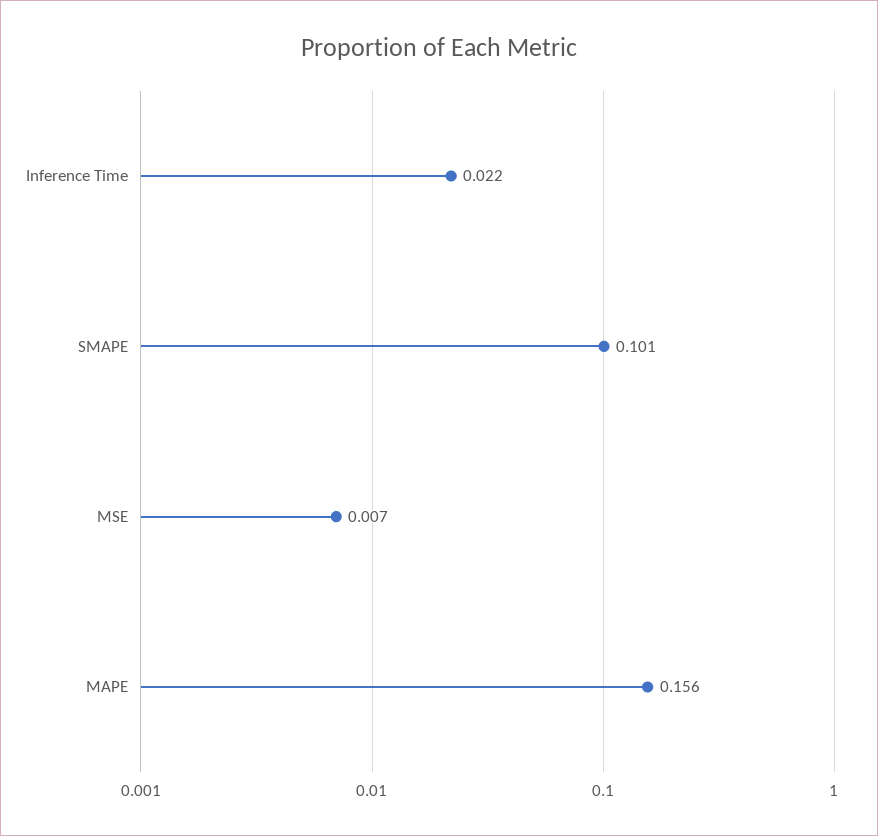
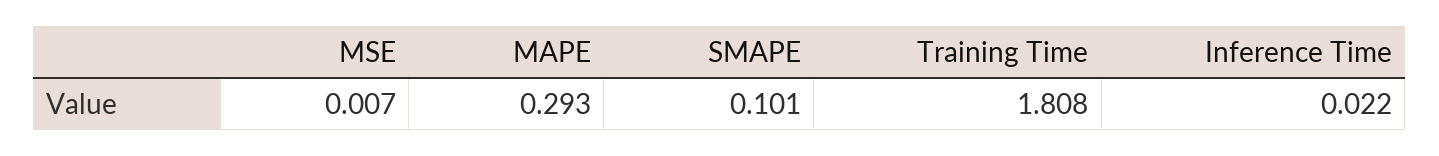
MAPE: 0.156 -> 0.293
Training Time: none -> 1.808

